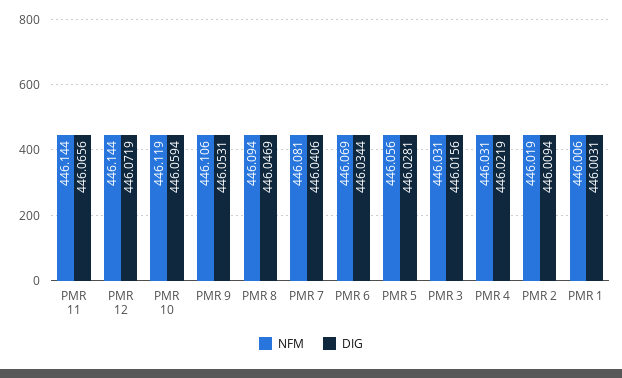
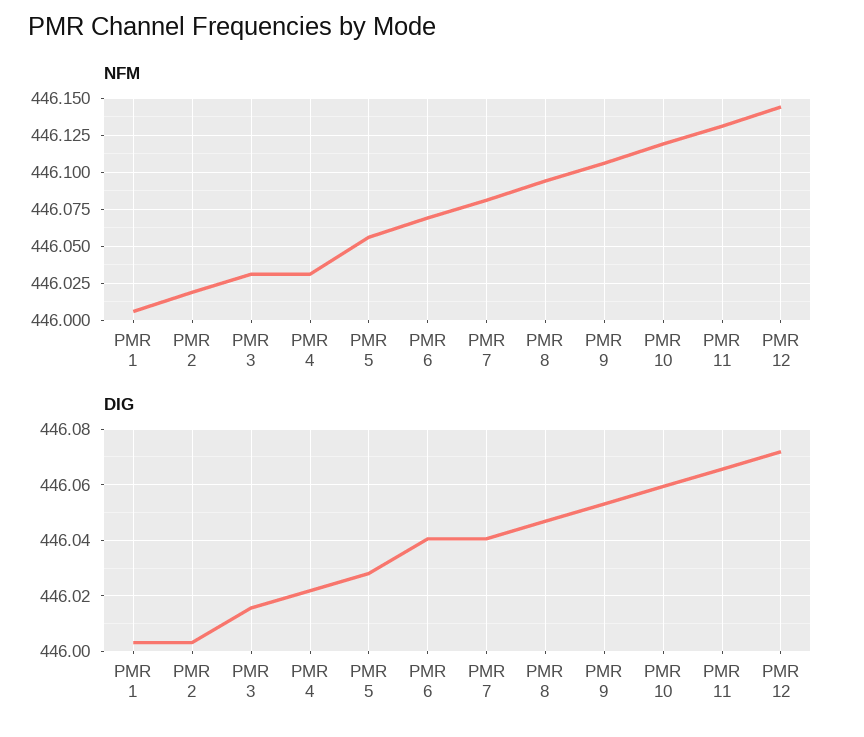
NFM, PMR 11: 446.144 -> 446.13
DIG, PMR 6: 446.0344 -> 446.04
DIG, PMR 2: 446.0094 -> 446.0025

